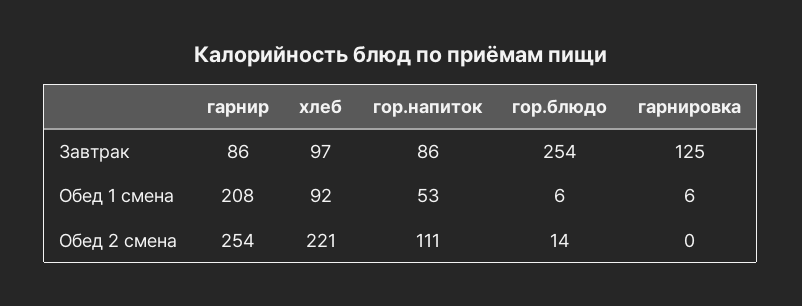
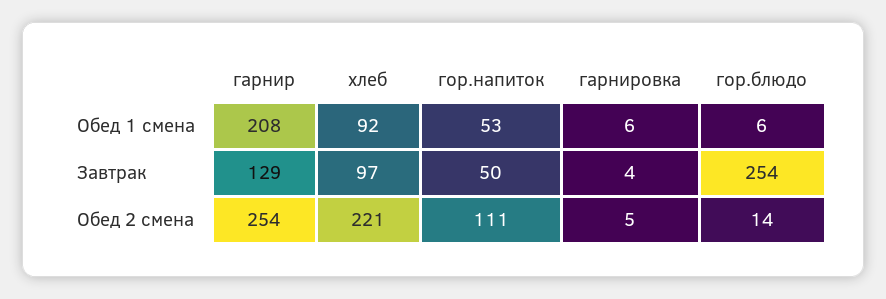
гарнир, Завтрак: 86 -> 129
гор.напиток, Завтрак: 86 -> 50
гарнировка, Завтрак: 125 -> 4
гарнировка, Обед 2 смена: 0 -> 5

